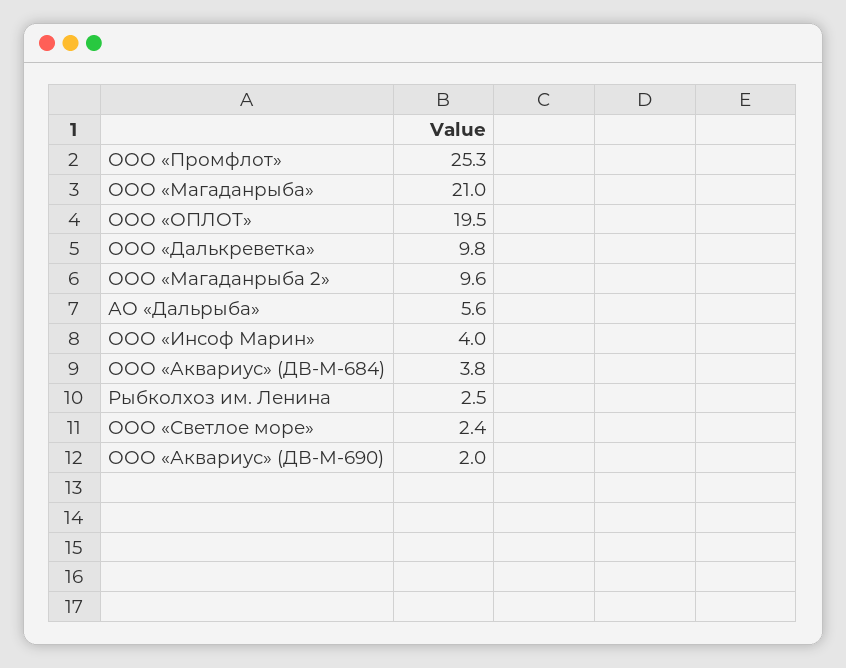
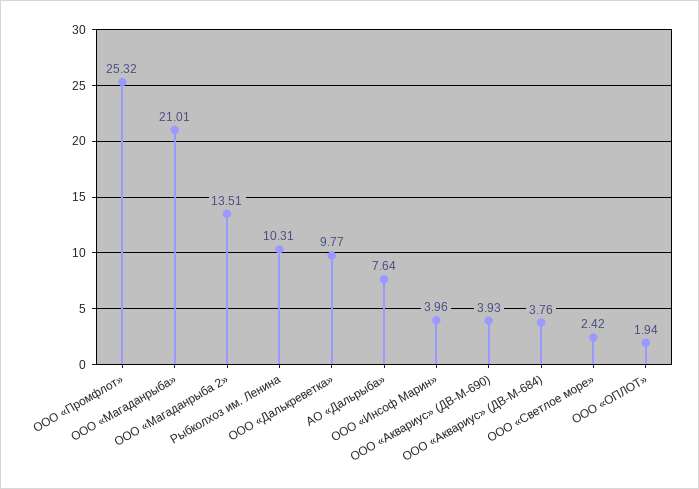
ООО «ОПЛОТ»: 19.5 -> 1.94
ООО «Магаданрыба 2»: 9.6 -> 13.51
АО «Дальрыба»: 5.6 -> 7.64
Рыбколхоз им. Ленина: 2.5 -> 10.31
ООО «Аквариус» (ДВ-М-690): 2 -> 3.93

